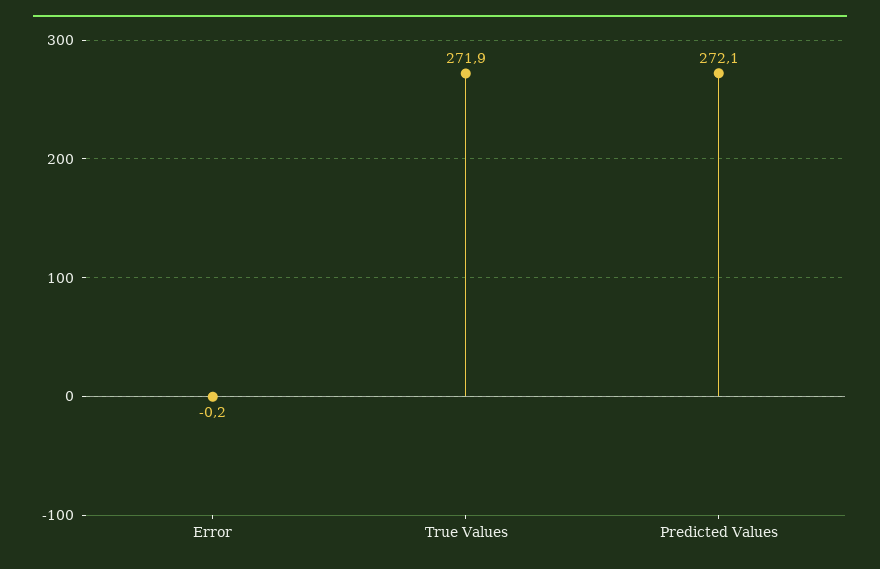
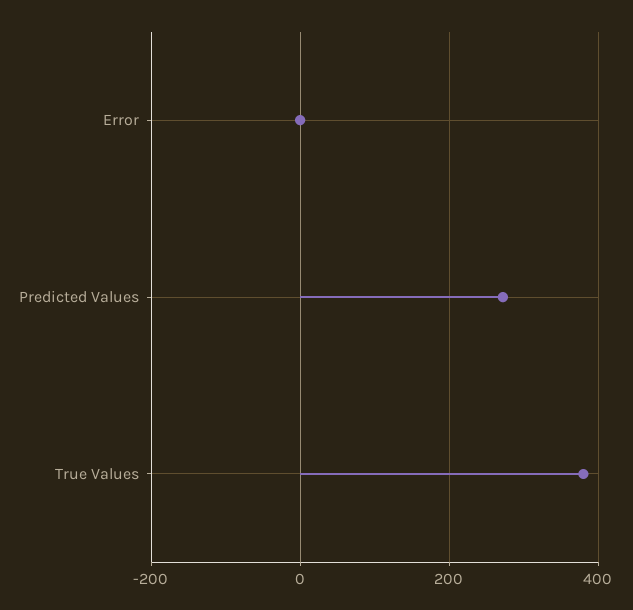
True Values: 271.9 -> 380

